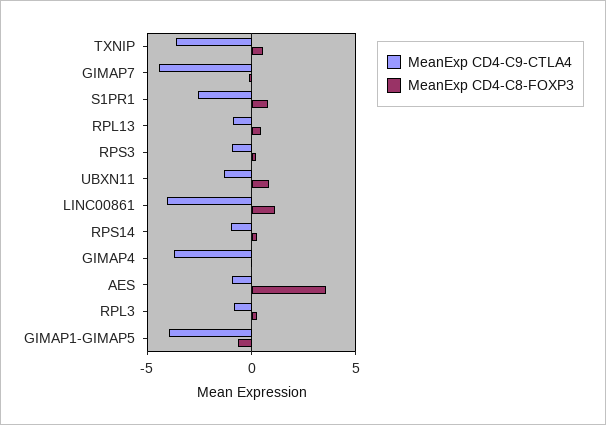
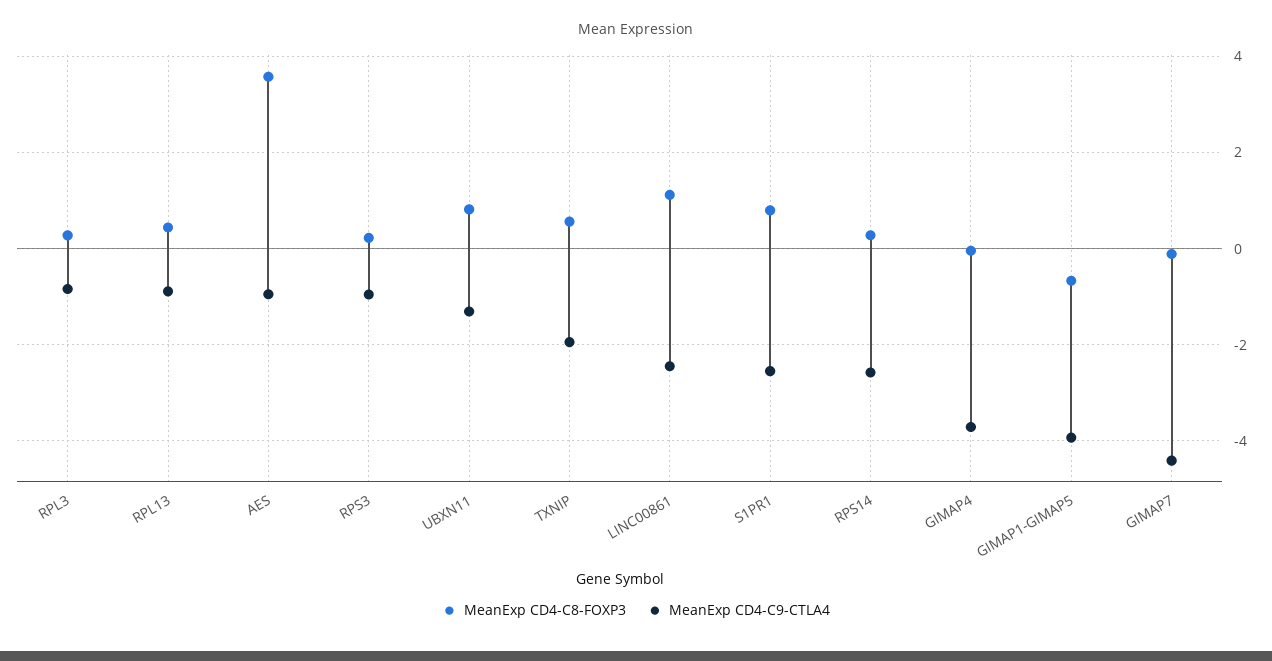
MeanExp CD4-C9-CTLA4, TXNIP: -3.5 -> -2
MeanExp CD4-C9-CTLA4, LINC00861: -4 -> -2.4
MeanExp CD4-C9-CTLA4, RPS14: -1 -> -2.6

